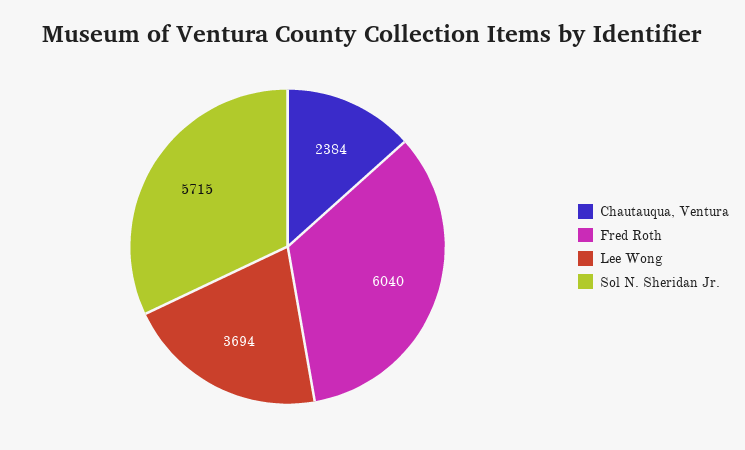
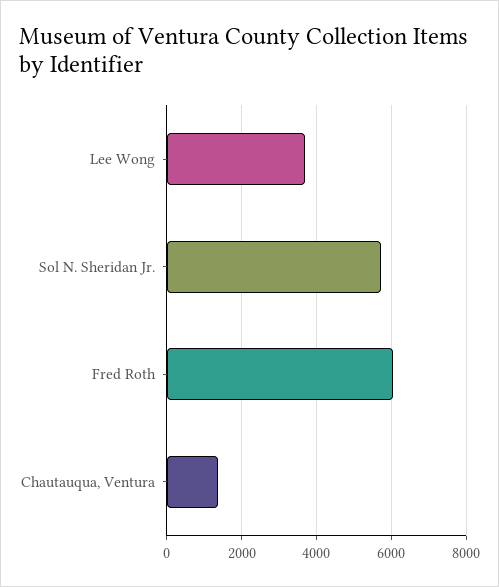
Chautauqua, Ventura: 2384 -> 1400

